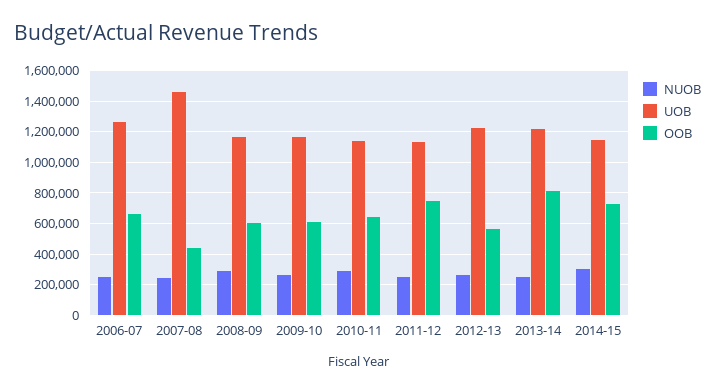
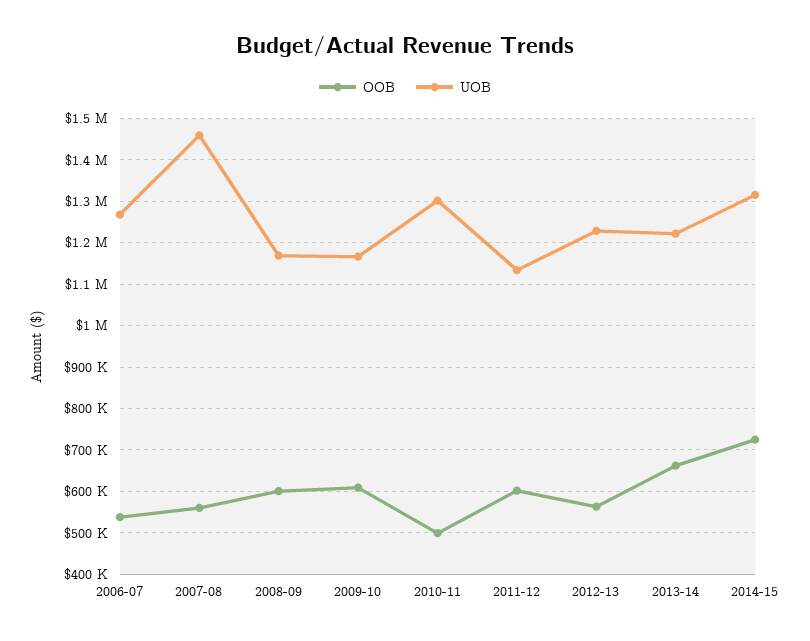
NUOB, 2006-07: 250000 -> none
OOB, 2006-07: 650000 -> 540000
NUOB, 2007-08: 250000 -> none
OOB, 2007-08: 450000 -> 560000
NUOB, 2008-09: 300000 -> none
NUOB, 2009-10: 250000 -> none
NUOB, 2010-11: 300000 -> none
UOB, 2010-11: 1150000 -> 1300000
OOB, 2010-11: 650000 -> 500000
NUOB, 2011-12: 250000 -> none
OOB, 2011-12: 750000 -> 600000
NUOB, 2012-13: 250000 -> none
NUOB, 2013-14: 250000 -> none
OOB, 2013-14: 800000 -> 660000
NUOB, 2014-15: 300000 -> none
UOB, 2014-15: 1150000 -> 1320000

